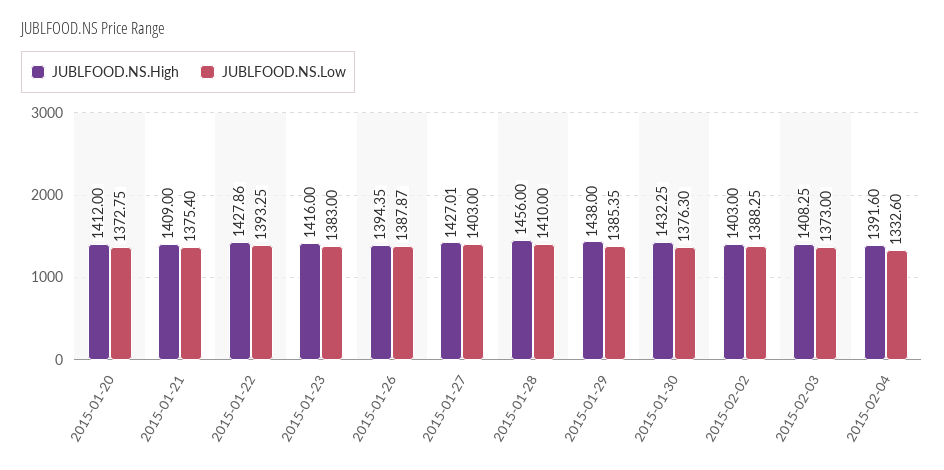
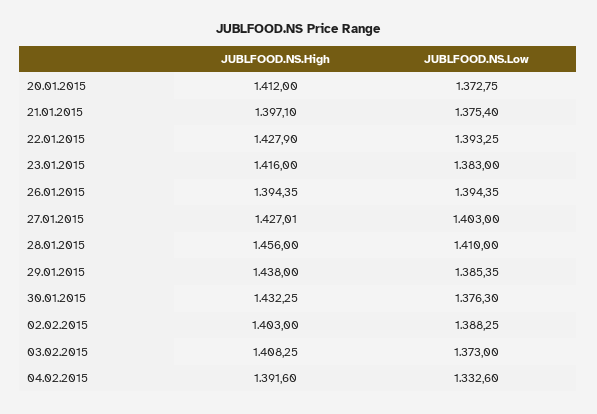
JUBLFOOD.NS.High, 2015-01-21: 1409 -> 1397.1
JUBLFOOD.NS.High, 2015-01-22: 1427.86 -> 1427.9
JUBLFOOD.NS.Low, 2015-01-26: 1387.87 -> 1394.35

